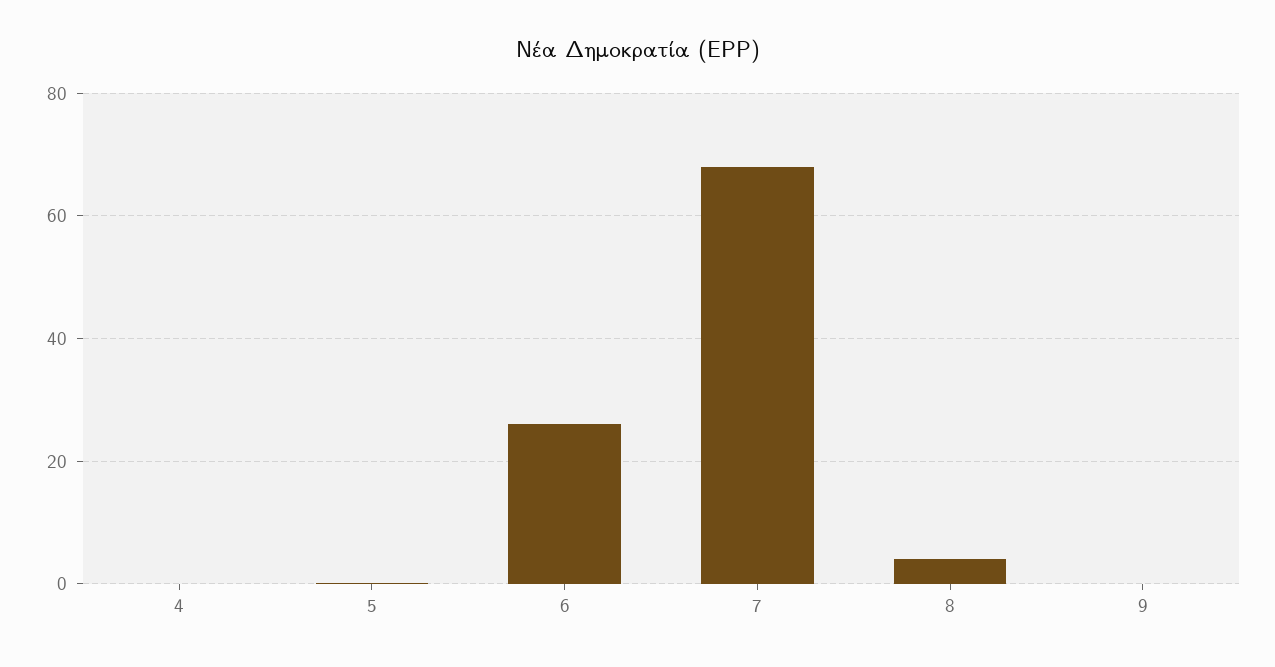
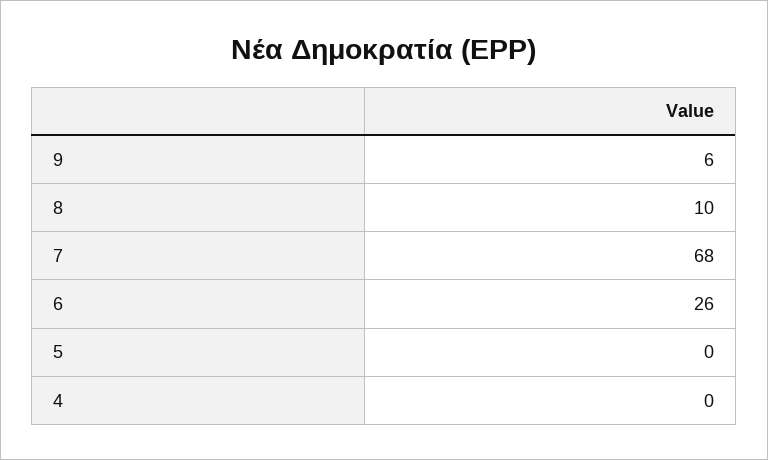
8: 4 -> 10
9: 0 -> 6

